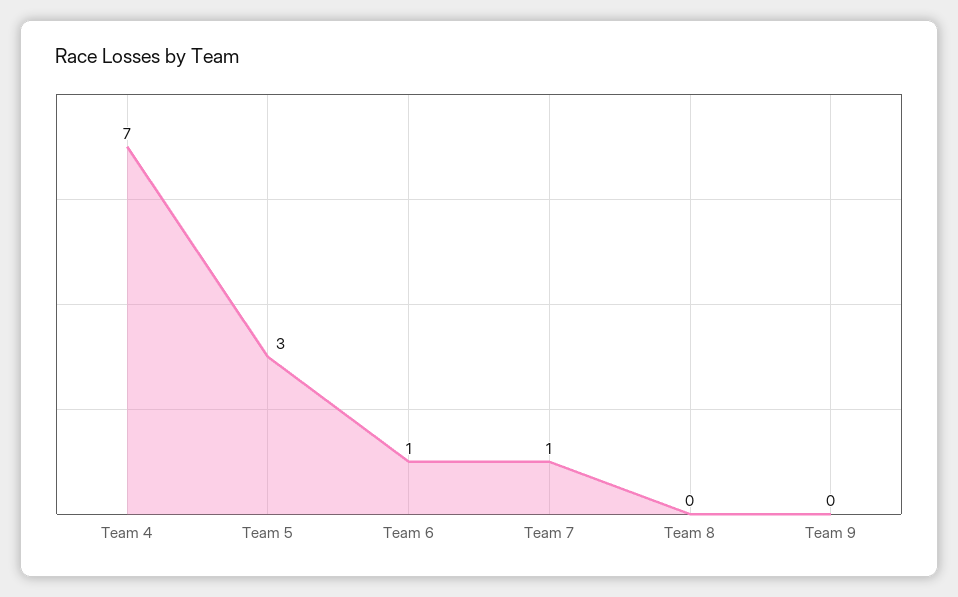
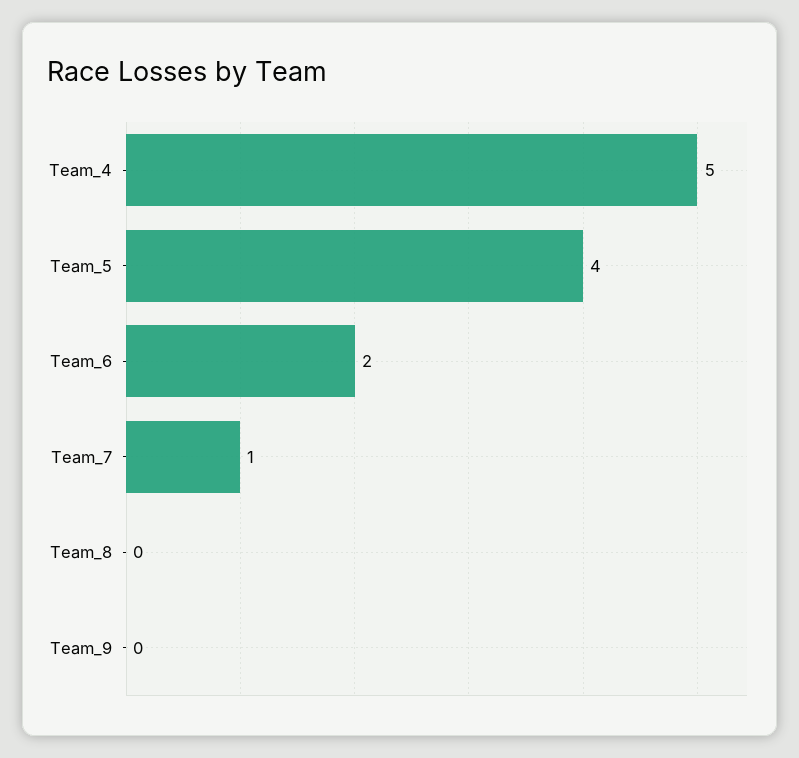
Team 4: 7 -> 5
Team 5: 3 -> 4
Team 6: 1 -> 2

